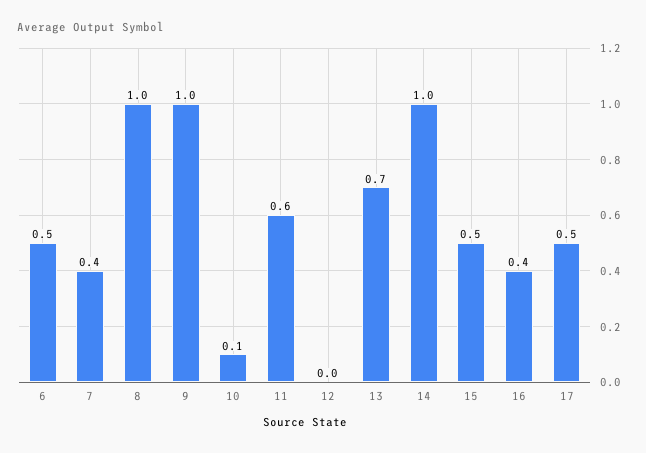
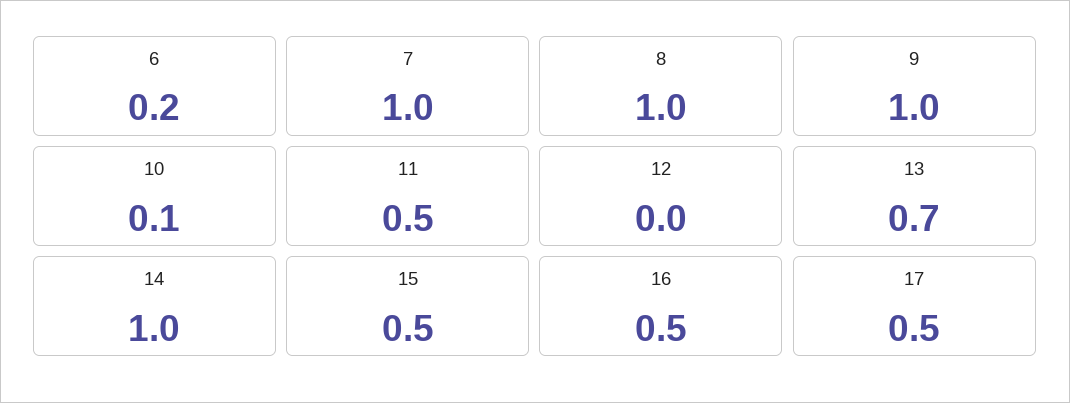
6: 0.5 -> 0.2
7: 0.4 -> 1
11: 0.6 -> 0.5
16: 0.4 -> 0.5

